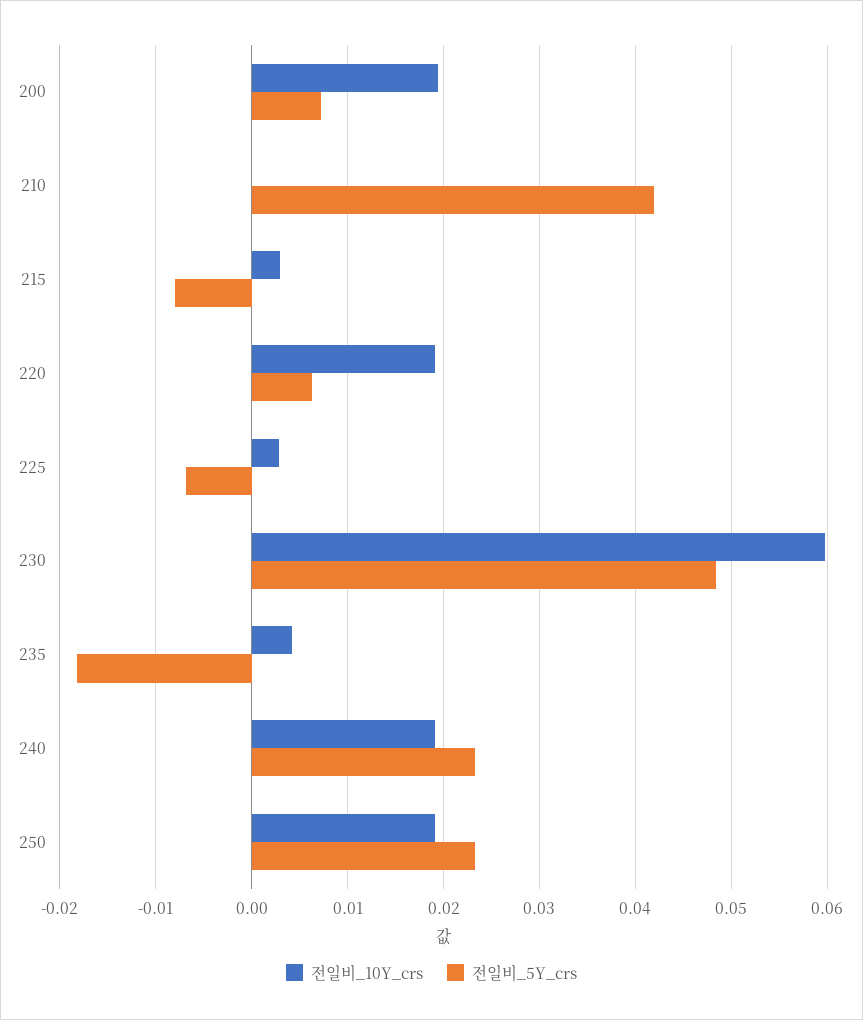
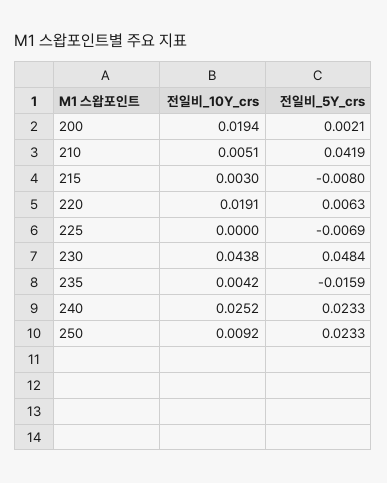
전일비_5Y_crs, 200: 0.007 -> 0.0021
전일비_10Y_crs, 210: 0 -> 0.0051
전일비_10Y_crs, 225: 0.003 -> 0
전일비_10Y_crs, 230: 0.06 -> 0.0438
전일비_5Y_crs, 235: -0.018 -> -0.0159
전일비_10Y_crs, 240: 0.019 -> 0.0252
전일비_10Y_crs, 250: 0.019 -> 0.0092

